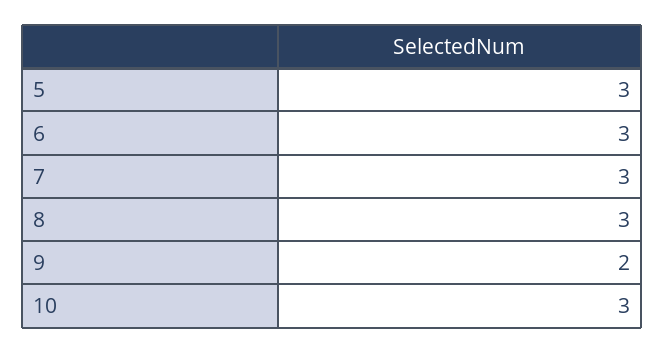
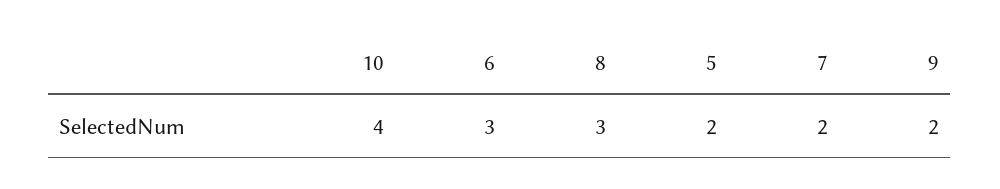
5: 3 -> 2
7: 3 -> 2
10: 3 -> 4

